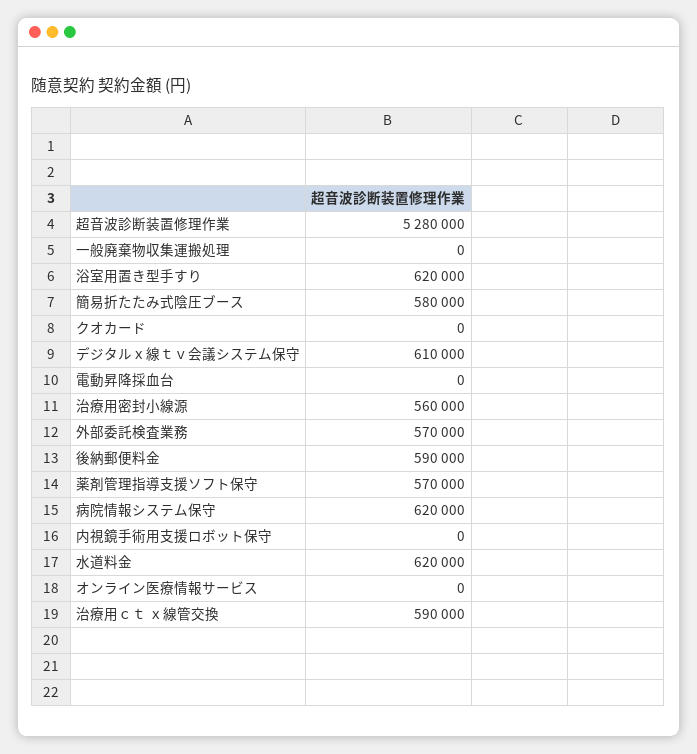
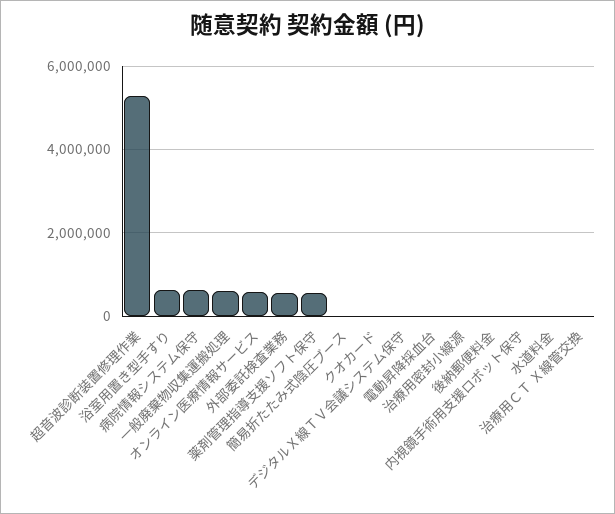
一般廃棄物収集運搬処理: 0 -> 600000
簡易折たたみ式陰圧ブース: 580000 -> 0
デジタルｘ線ｔｖ会議システム保守: 610000 -> 0
治療用密封小線源: 560000 -> 0
後納郵便料金: 590000 -> 0
水道料金: 620000 -> 0
オンライン医療情報サービス: 0 -> 600000
治療用ｃｔ ｘ線管交換: 590000 -> 0

